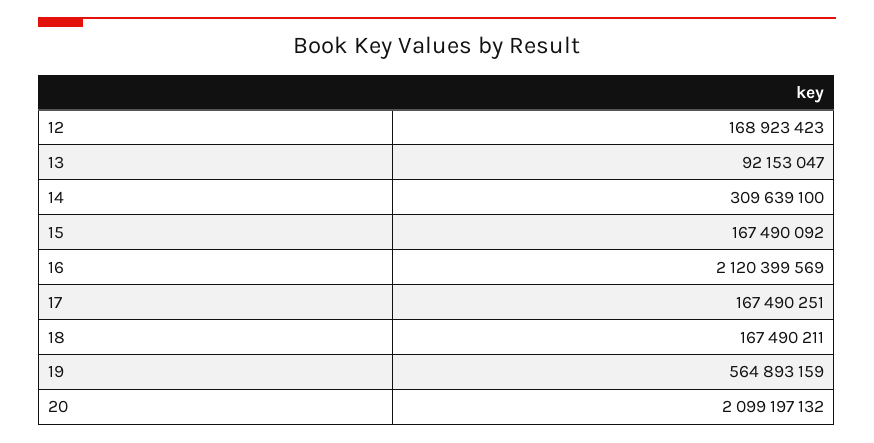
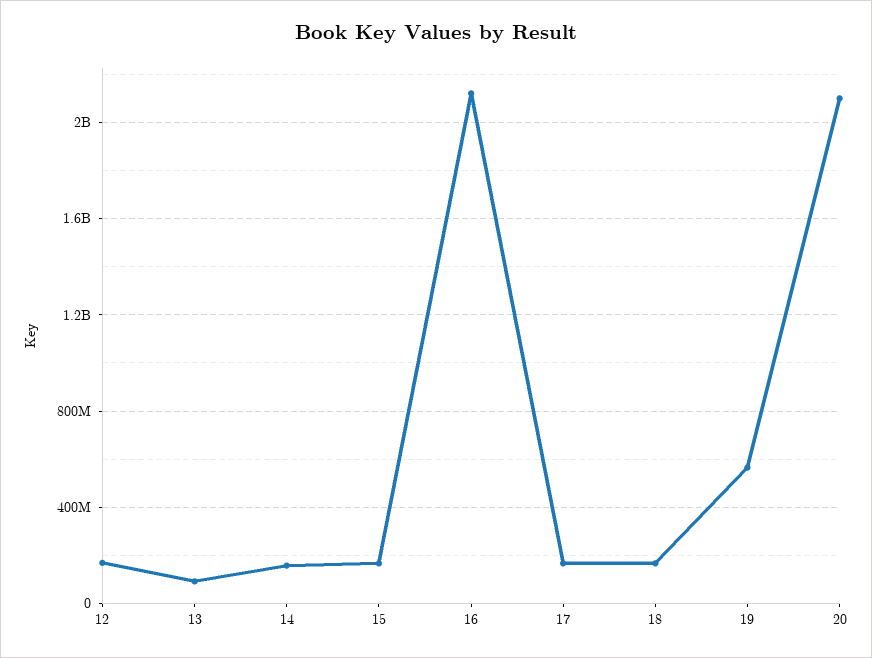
14: 309639100 -> 150000000

